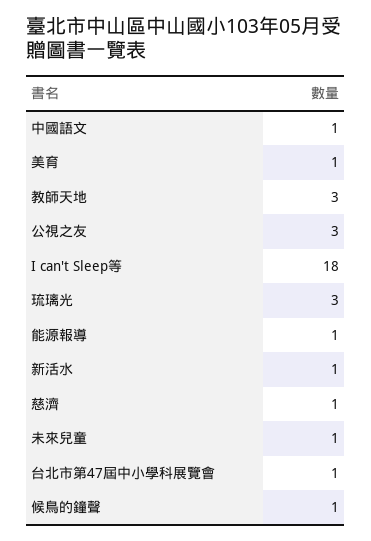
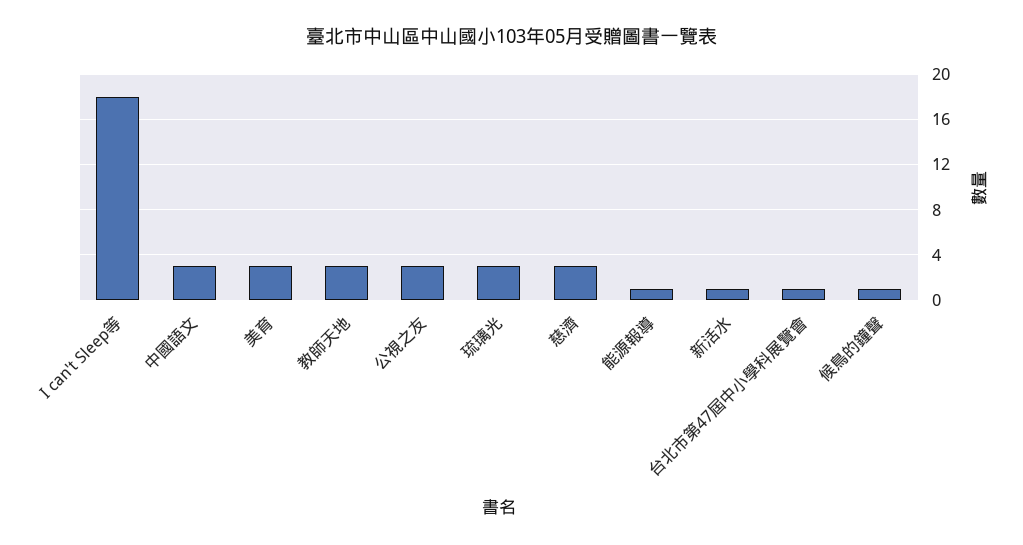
中國語文: 1 -> 3
美育: 1 -> 3
慈濟: 1 -> 3
未來兒童: 1 -> none

